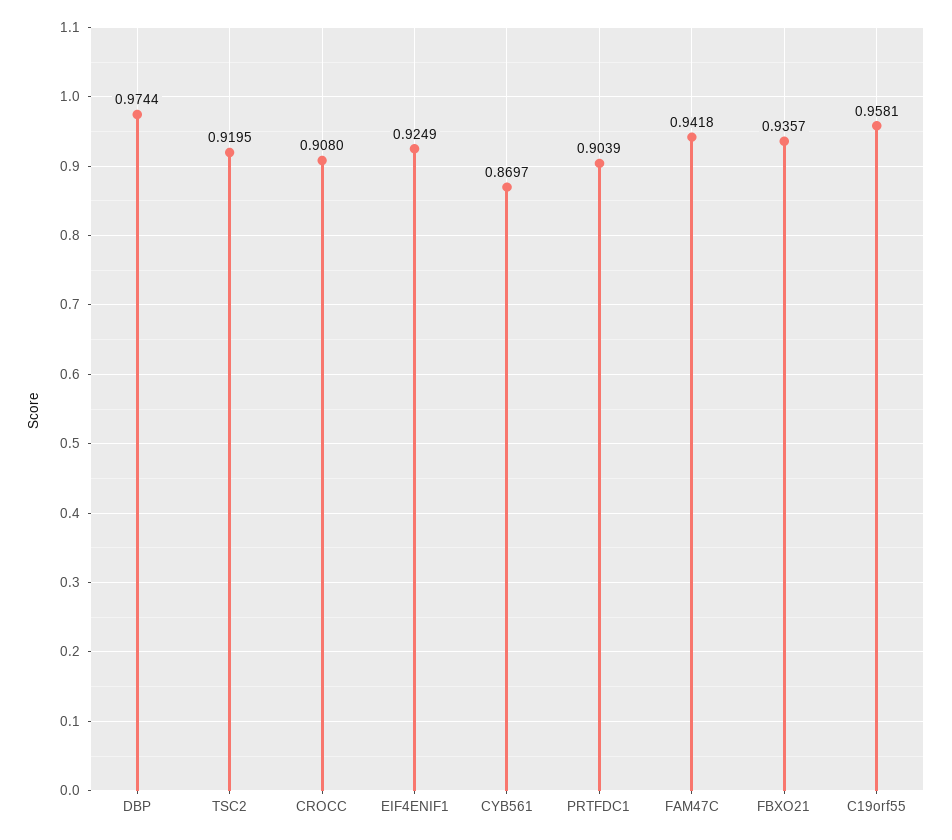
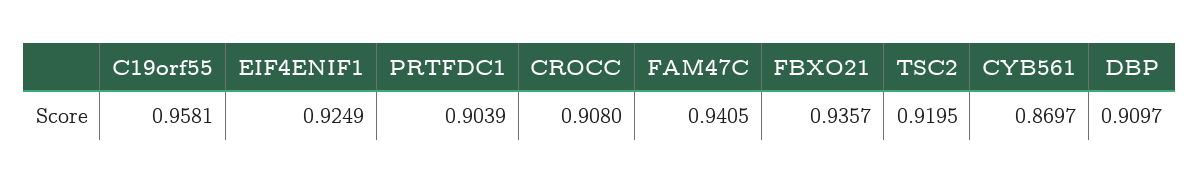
DBP: 0.9744 -> 0.9097
FAM47C: 0.9418 -> 0.9405

